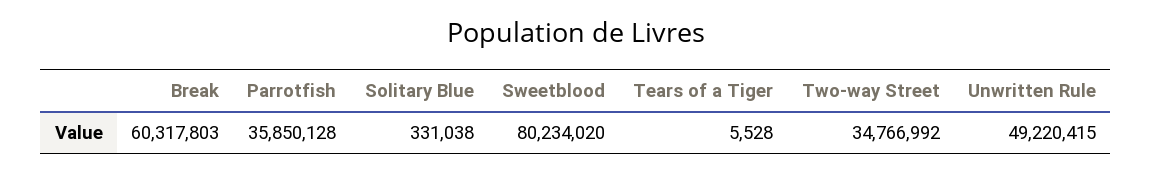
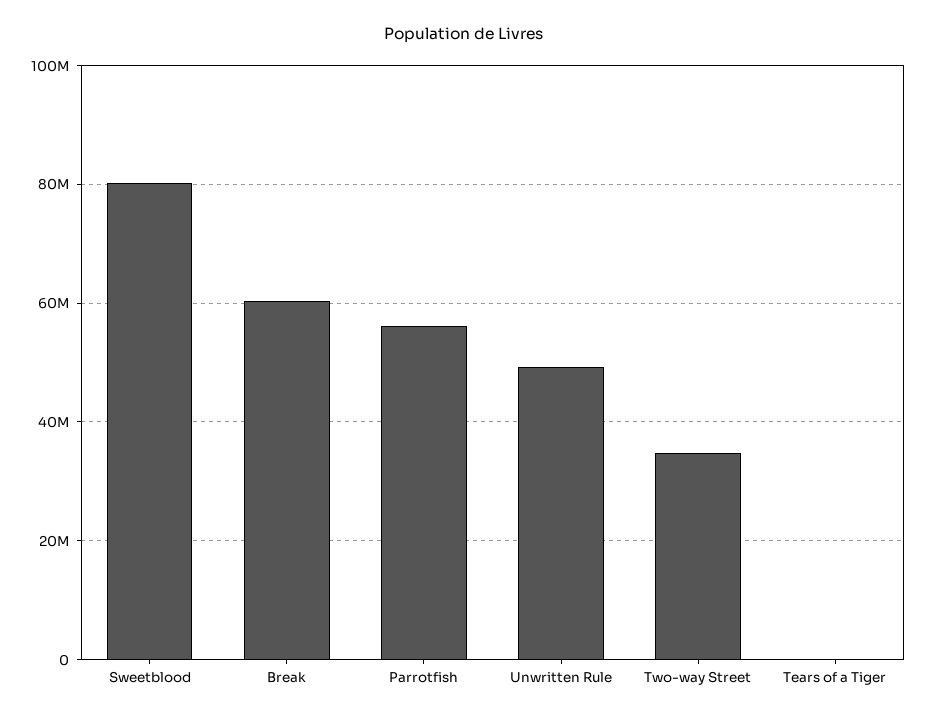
Parrotfish: 35850128 -> 56000000
Solitary Blue: 331038 -> none

